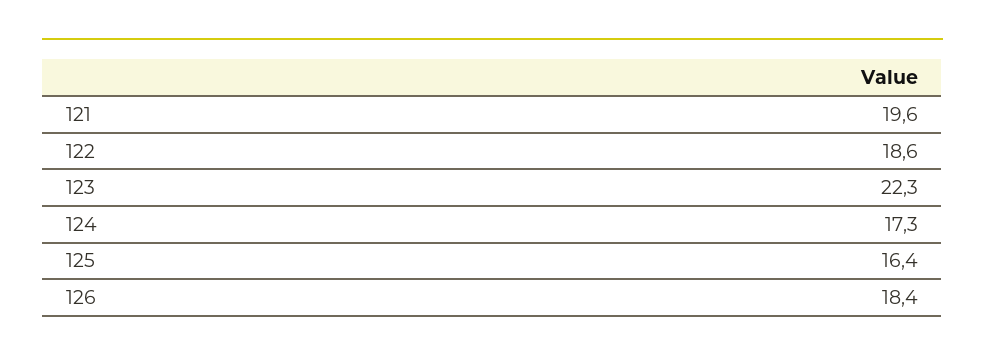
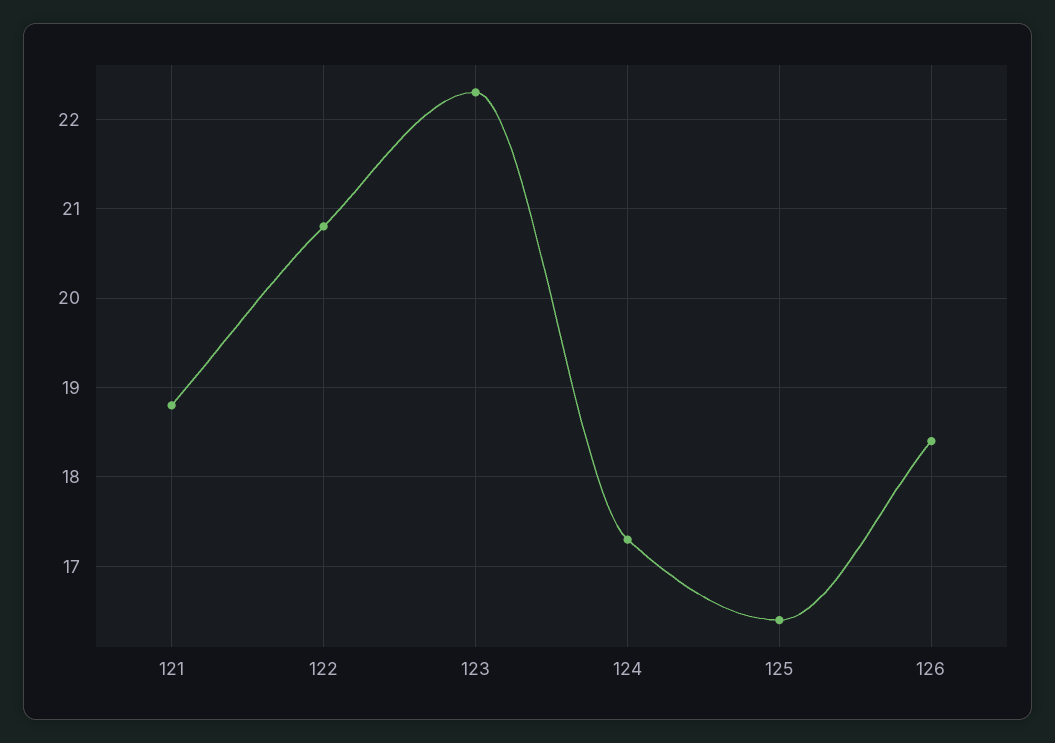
121: 19.6 -> 18.8
122: 18.6 -> 20.8

